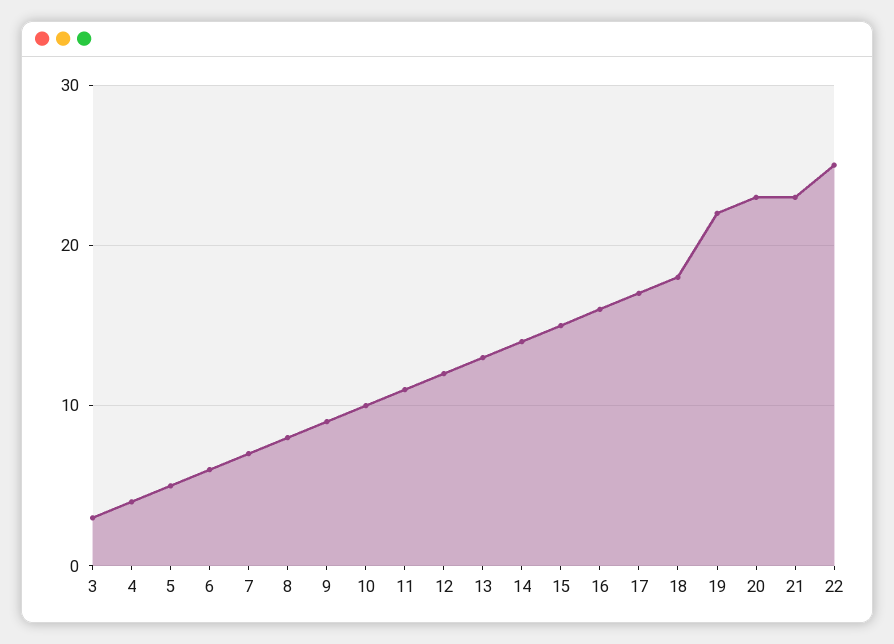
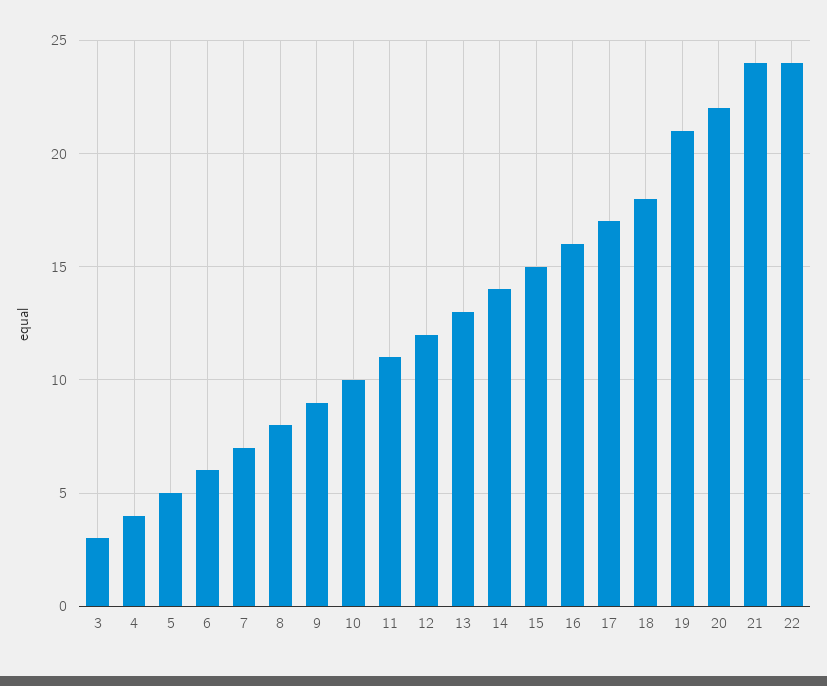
19: 22 -> 21
20: 23 -> 22
21: 23 -> 24
22: 25 -> 24

